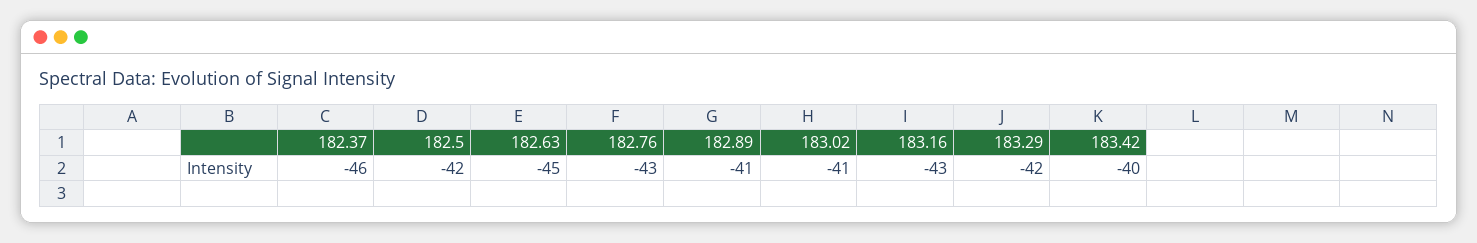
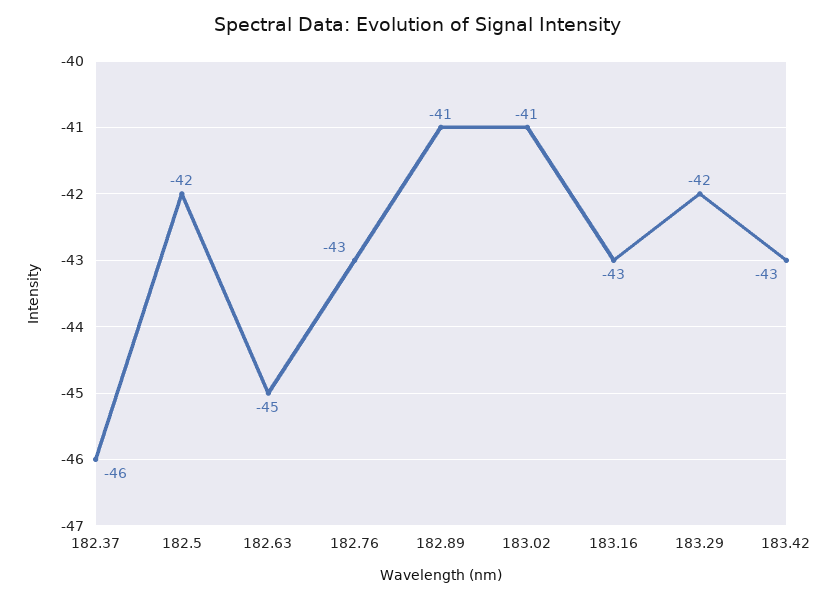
183.42: -40 -> -43

